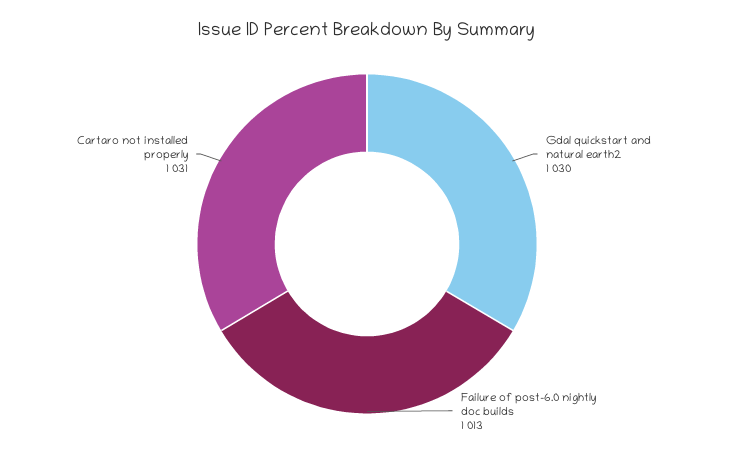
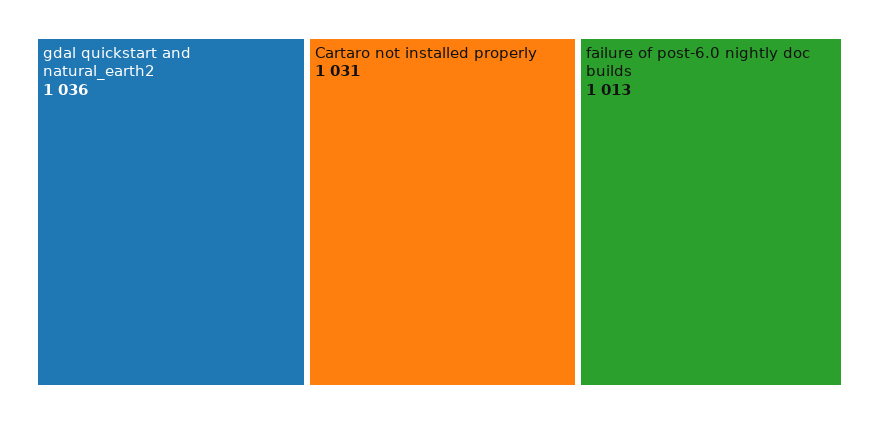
Gdal quickstart and natural earth2: 1030 -> 1036

